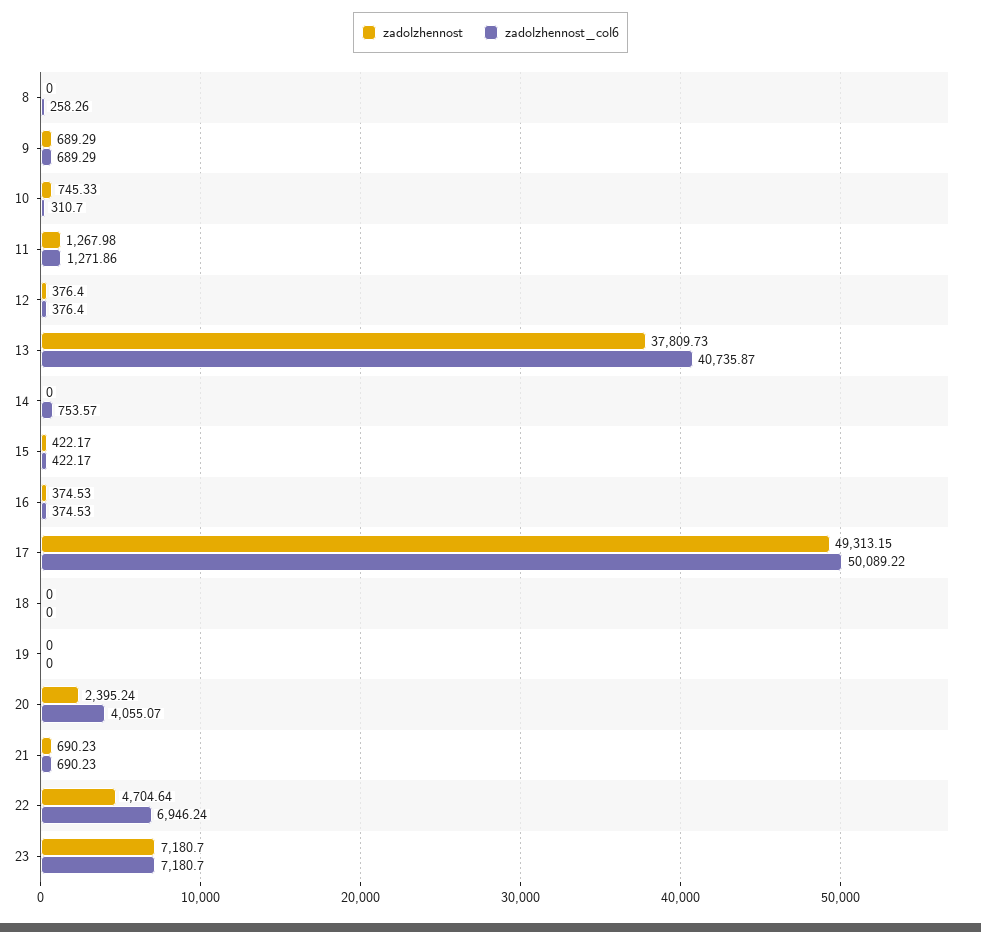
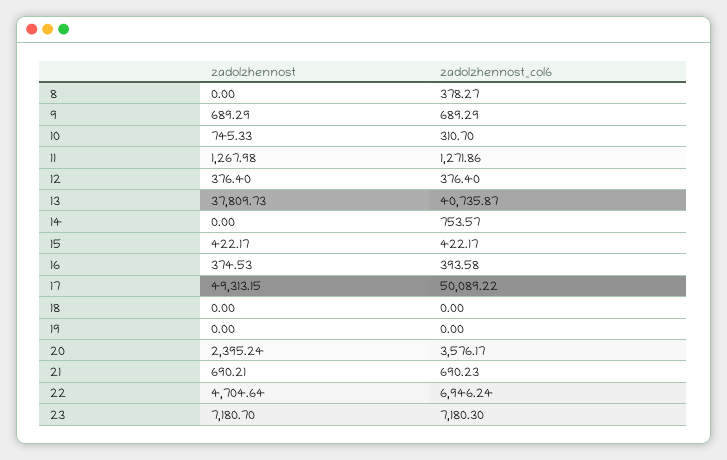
zadolzhennost_col6, 8: 258.26 -> 378.27
zadolzhennost_col6, 16: 374.53 -> 393.58
zadolzhennost_col6, 20: 4055.07 -> 3576.17
zadolzhennost, 21: 690.23 -> 690.21
zadolzhennost_col6, 23: 7180.7 -> 7180.3

